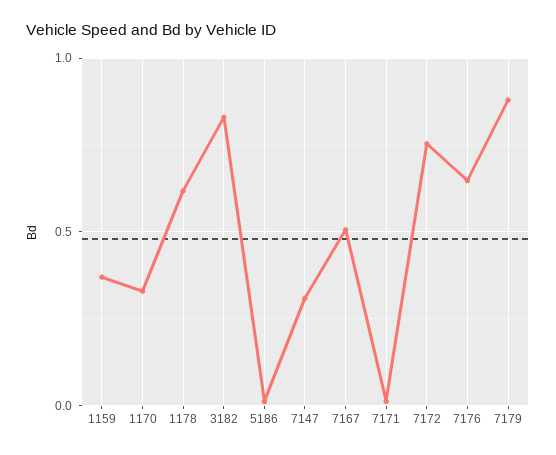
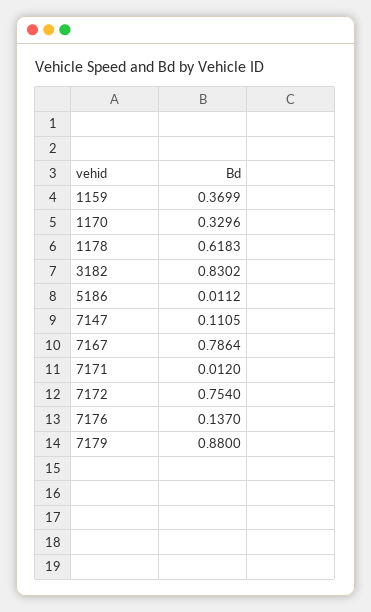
7147: 0.3 -> 0.1105
7167: 0.5 -> 0.7864
7176: 0.65 -> 0.137

